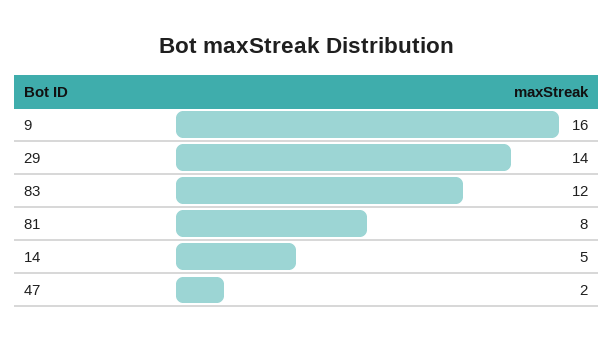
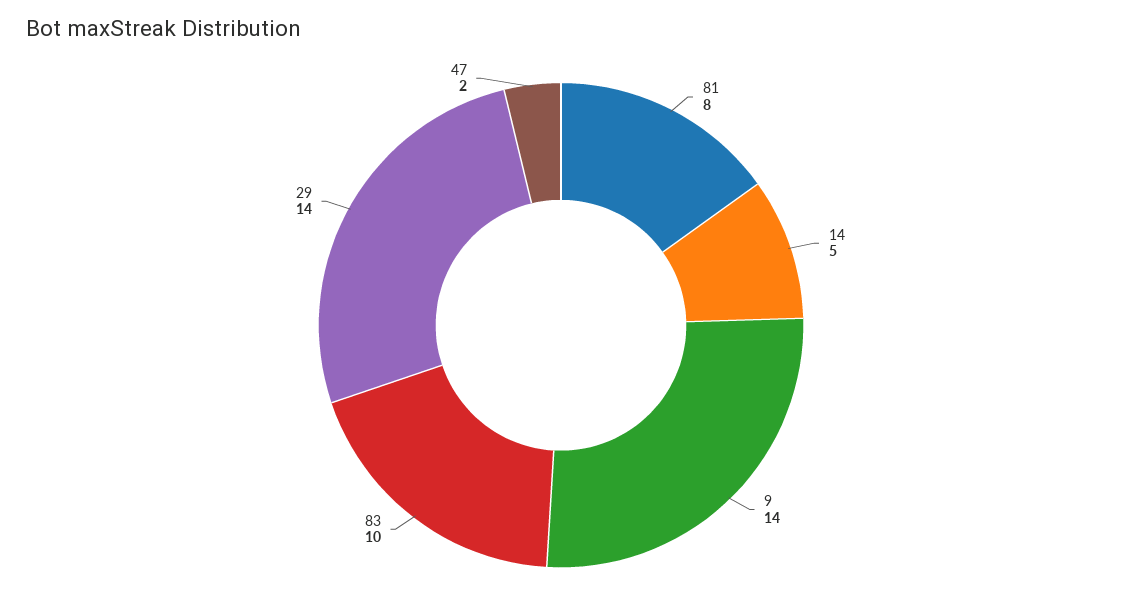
9: 16 -> 14
83: 12 -> 10

